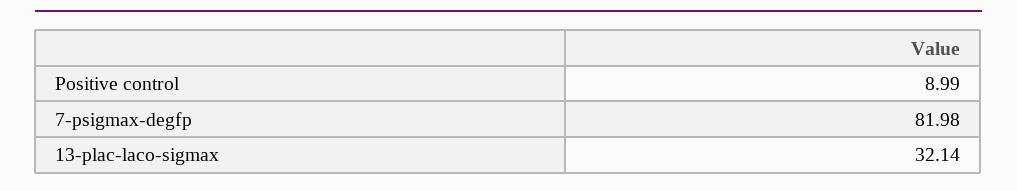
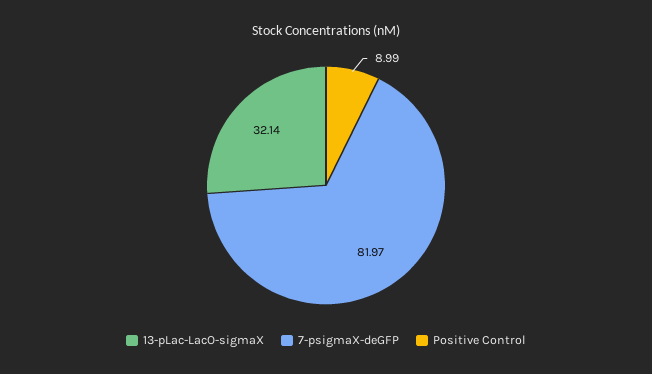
7-psigmax-degfp: 81.98 -> 81.97

